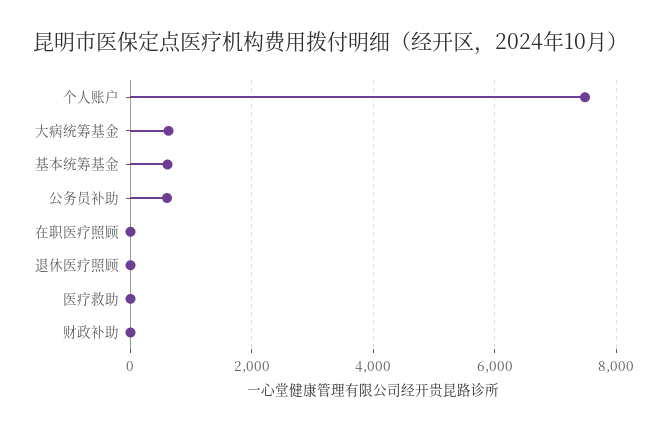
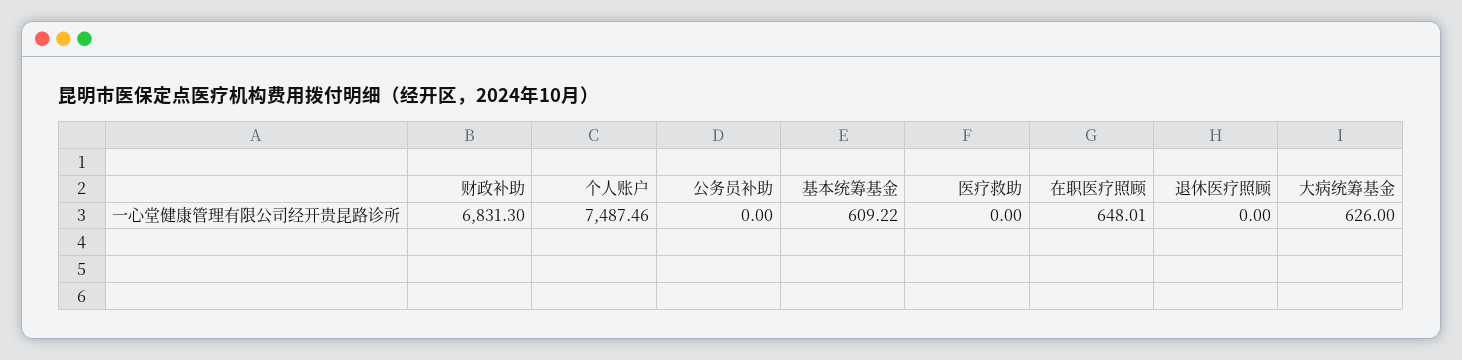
公务员补助: 600 -> 0
在职医疗照顾: 0 -> 648.01
财政补助: 0 -> 6831.3

